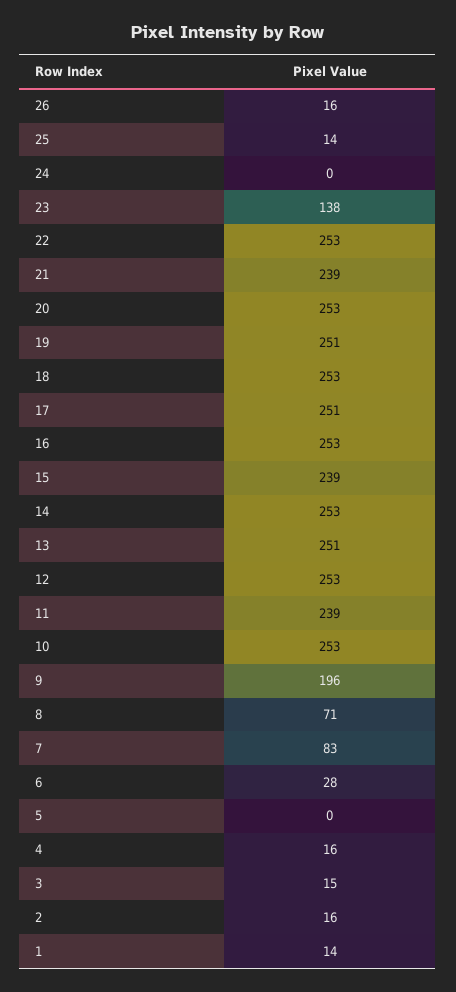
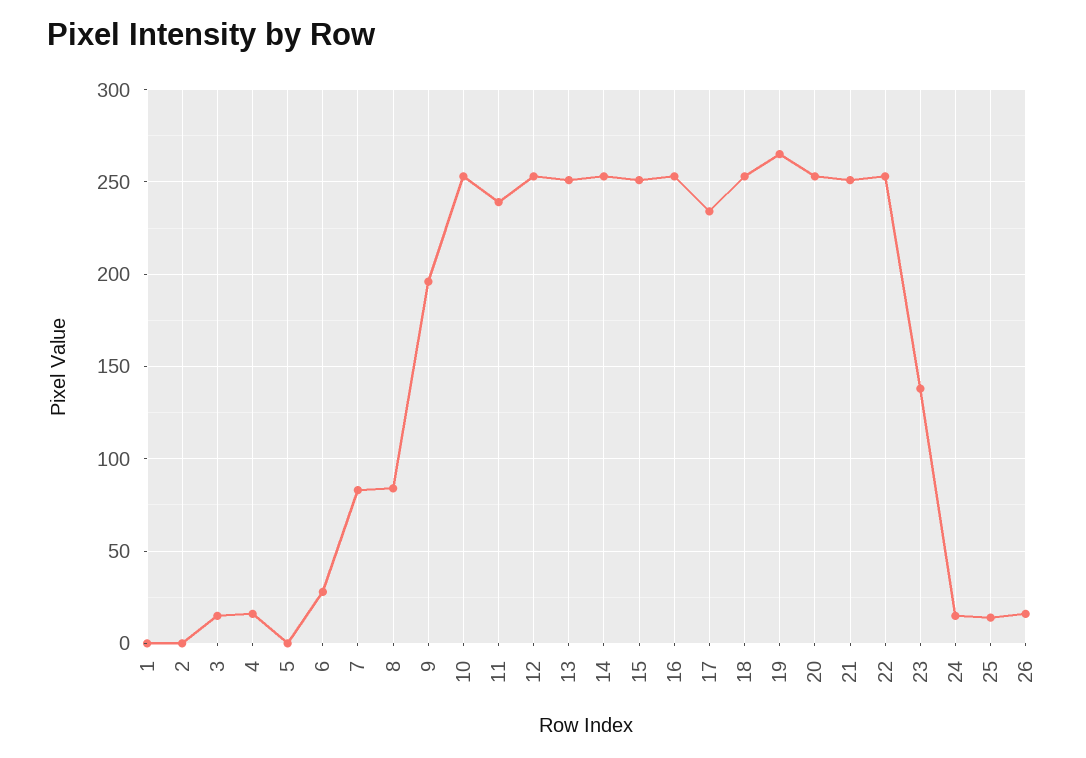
24: 0 -> 15
21: 239 -> 250
19: 251 -> 265
17: 251 -> 235
15: 239 -> 250
8: 71 -> 85
2: 16 -> 0
1: 14 -> 0

